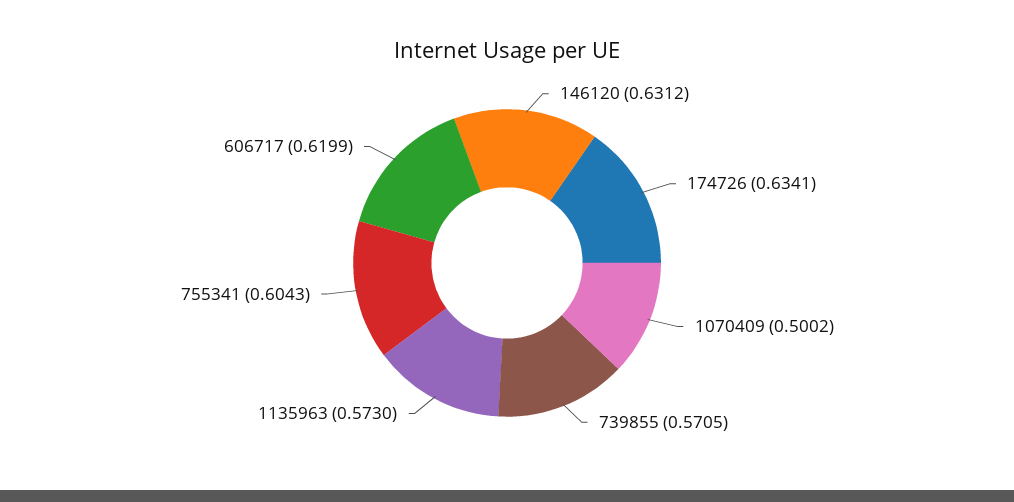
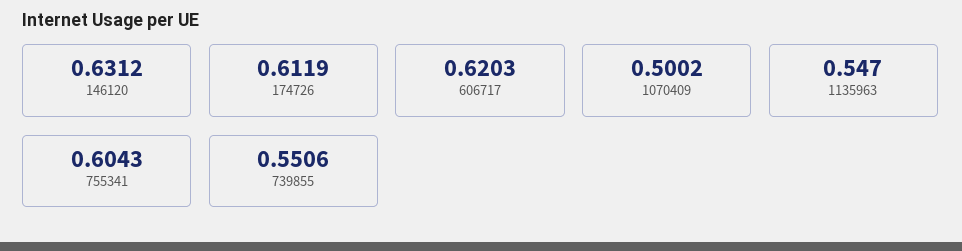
174726: 0.6341 -> 0.6119
739855: 0.5705 -> 0.5506
1135963: 0.573 -> 0.547
606717: 0.6199 -> 0.6203

